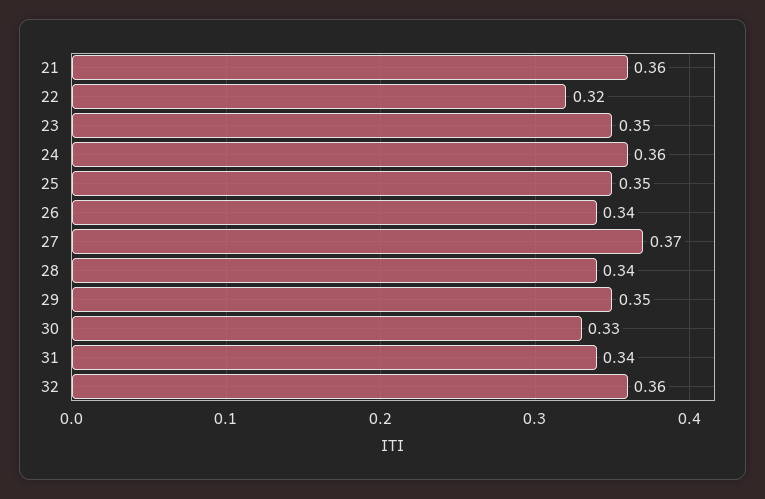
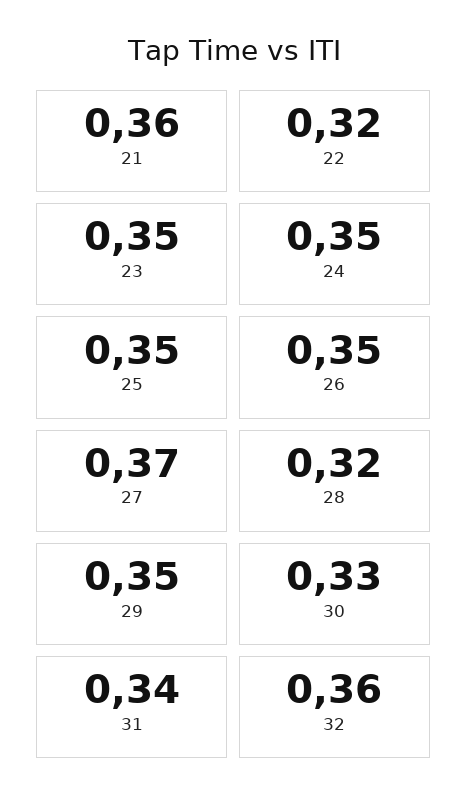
24: 0.36 -> 0.35
26: 0.34 -> 0.35
28: 0.34 -> 0.32

